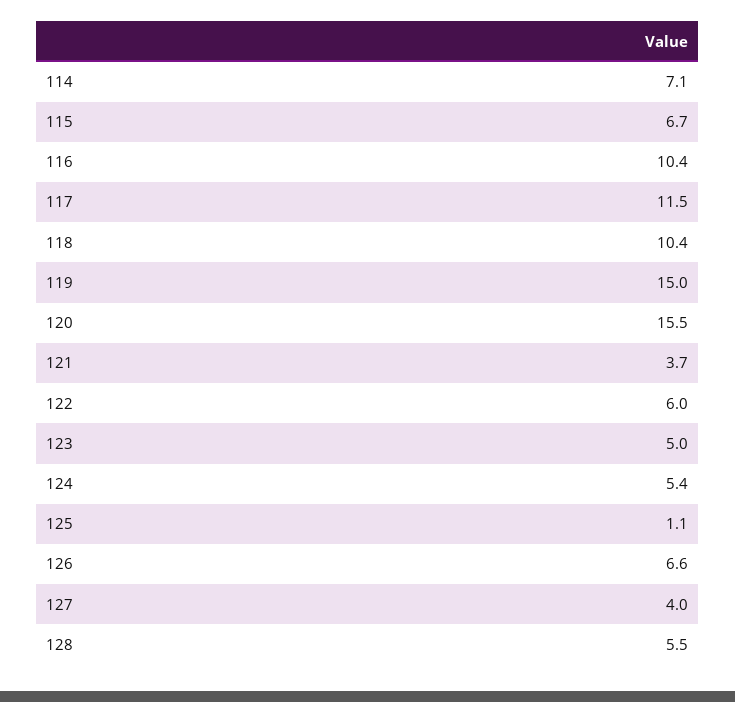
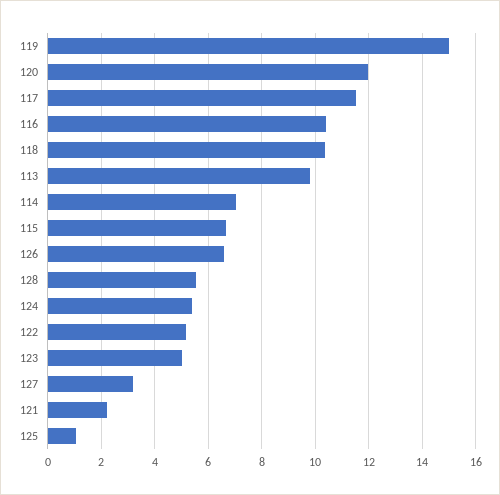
120: 15.5 -> 12
121: 3.7 -> 2.25
122: 6 -> 5.25
127: 4 -> 3.25
113: none -> 9.75

